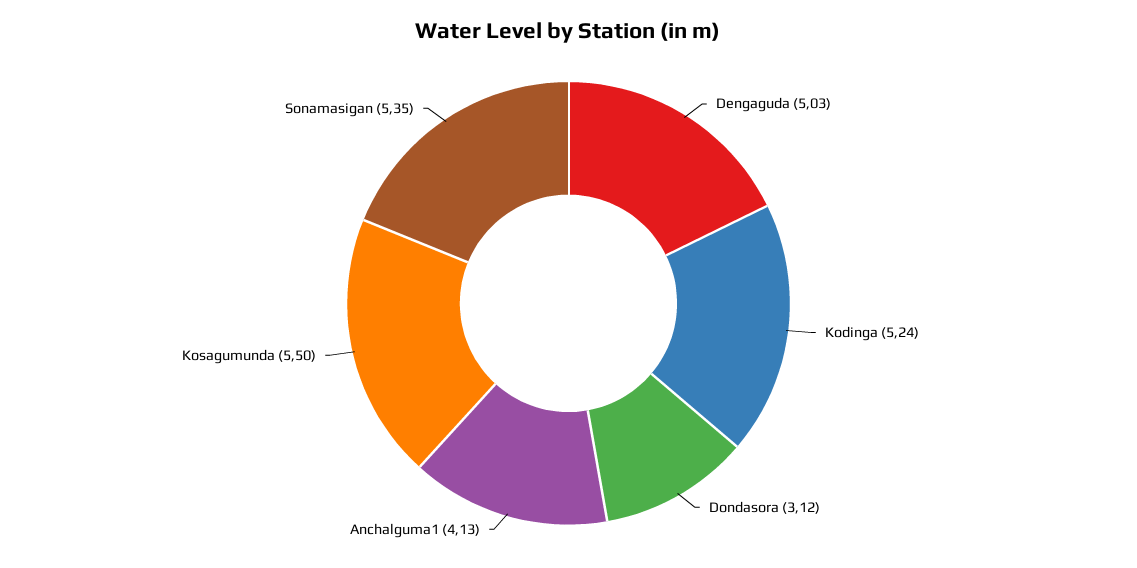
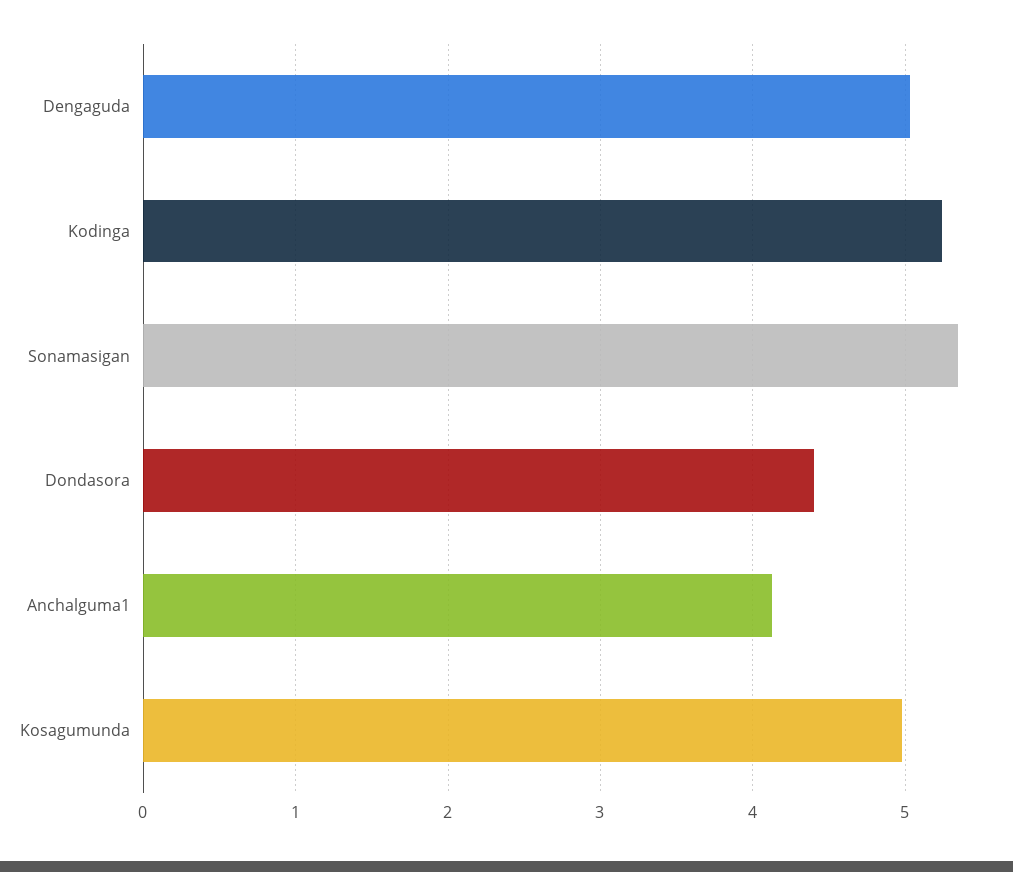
Dondasora: 3.12 -> 4.4
Kosagumunda: 5.5 -> 5

